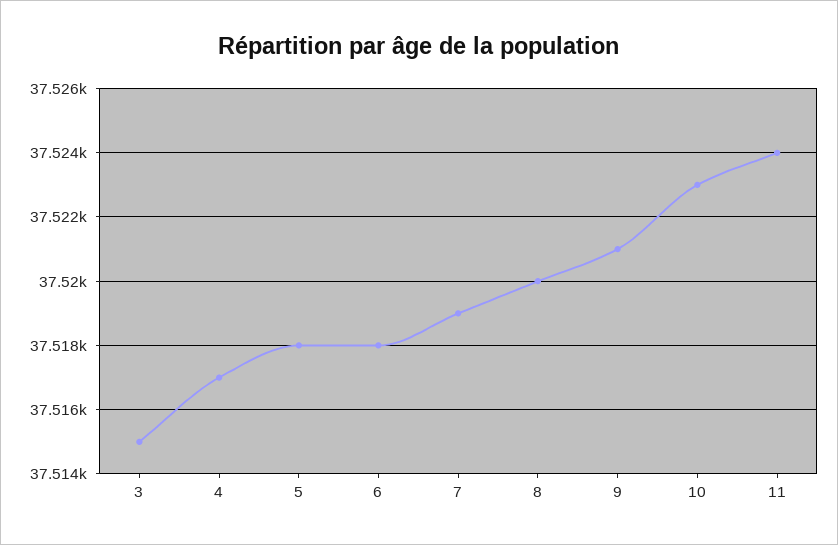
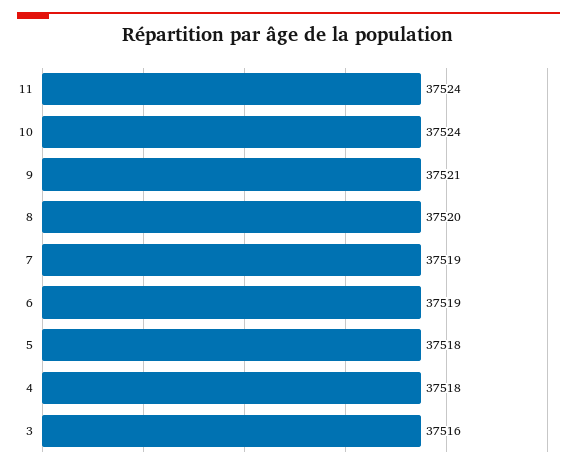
3: 37515 -> 37516
4: 37517 -> 37518
6: 37518 -> 37519
10: 37523 -> 37524

